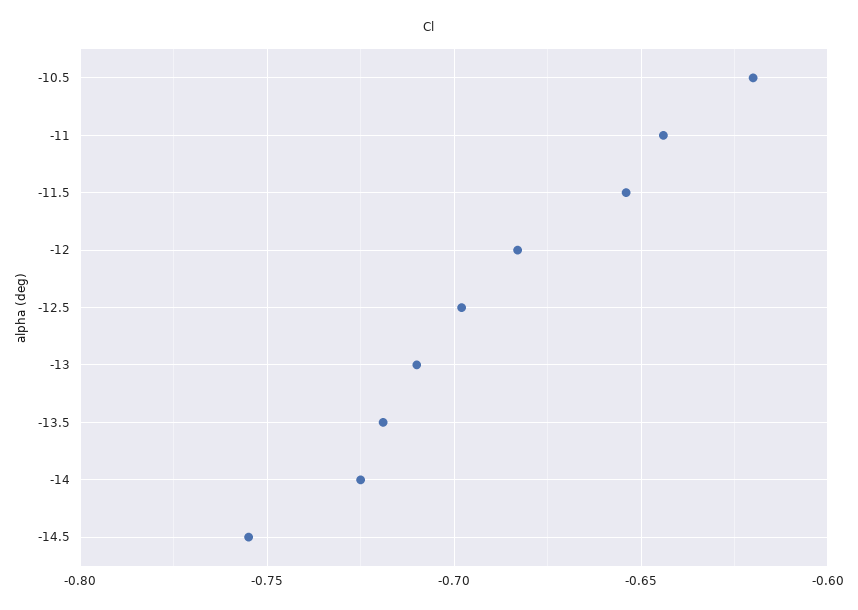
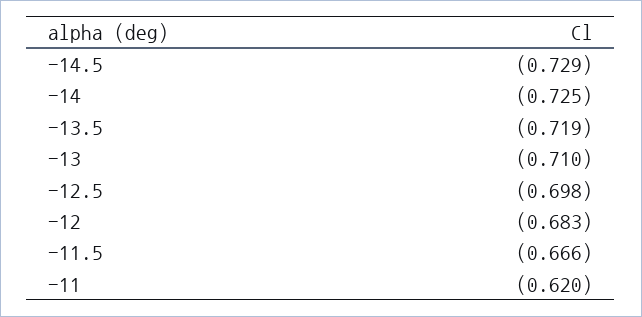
-10.5: -0.62 -> none
-11: -0.645 -> -0.62
-11.5: -0.655 -> -0.666
-14.5: -0.755 -> -0.729

